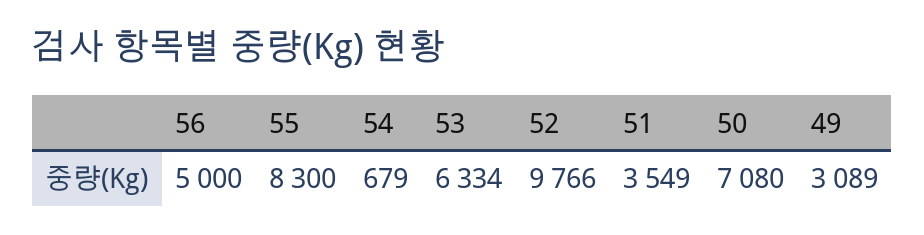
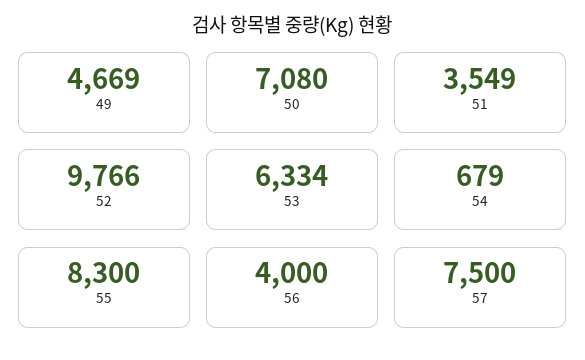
56: 5000 -> 4000
49: 3089 -> 4669
57: none -> 7500

